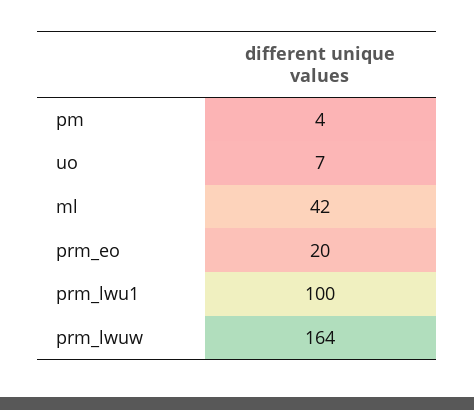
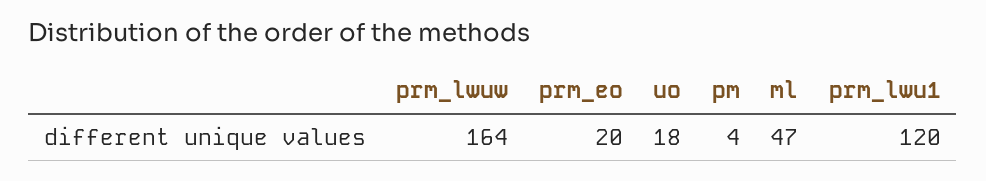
uo: 7 -> 18
ml: 42 -> 47
prm_lwu1: 100 -> 120

